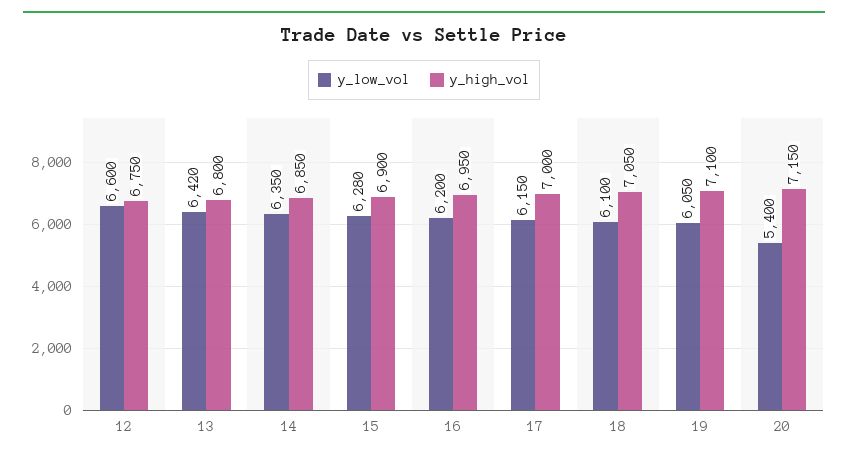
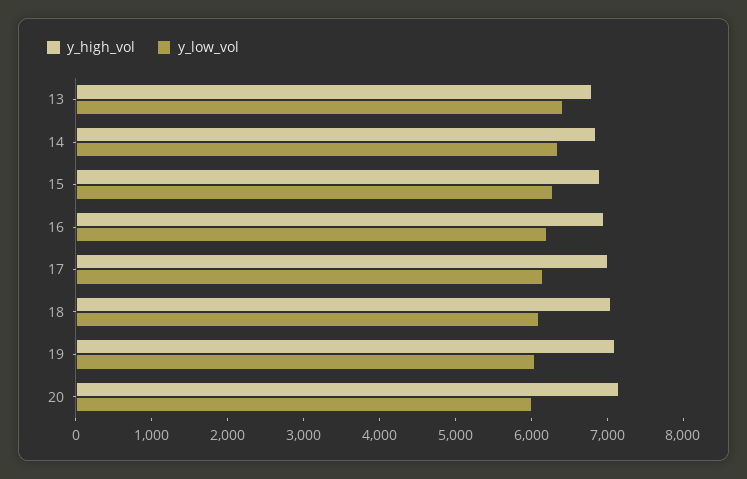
y_low_vol, 12: 6600 -> none
y_high_vol, 12: 6750 -> none
y_low_vol, 20: 5400 -> 6000

